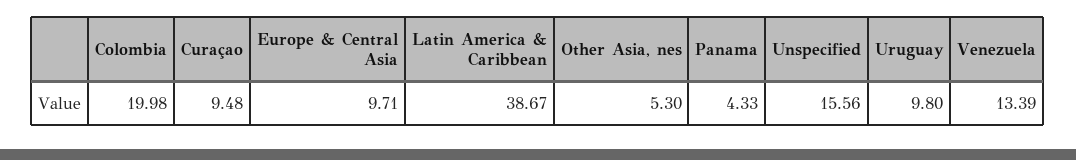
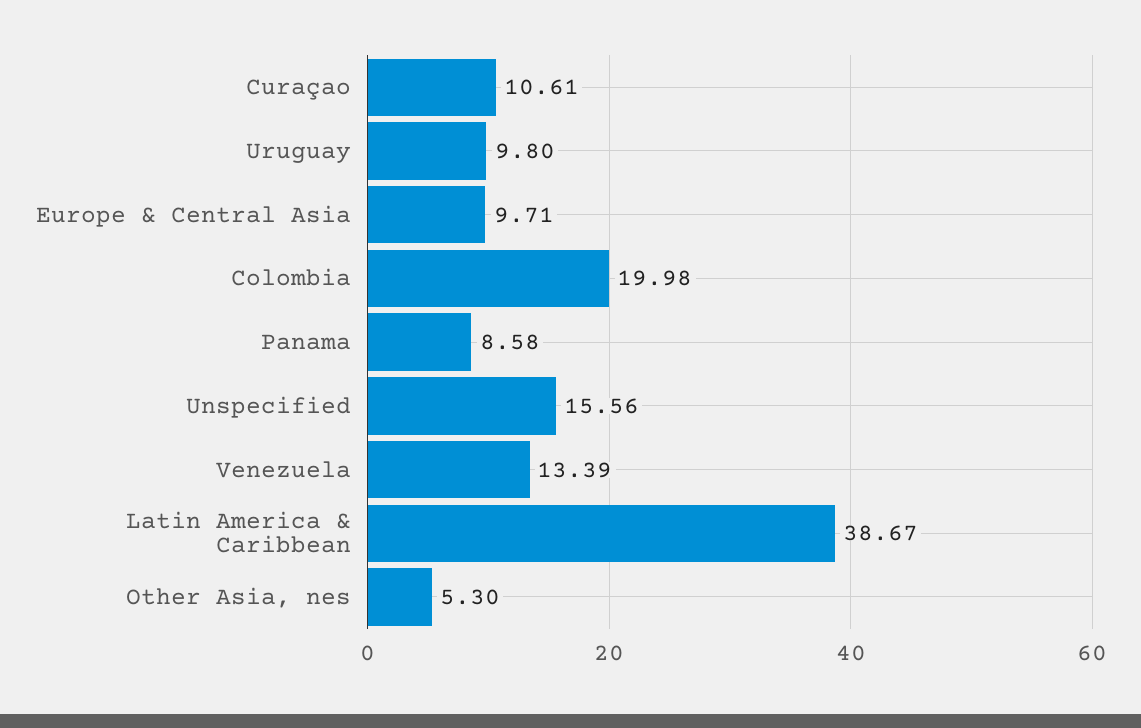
Curaçao: 9.48 -> 10.61
Panama: 4.33 -> 8.58

